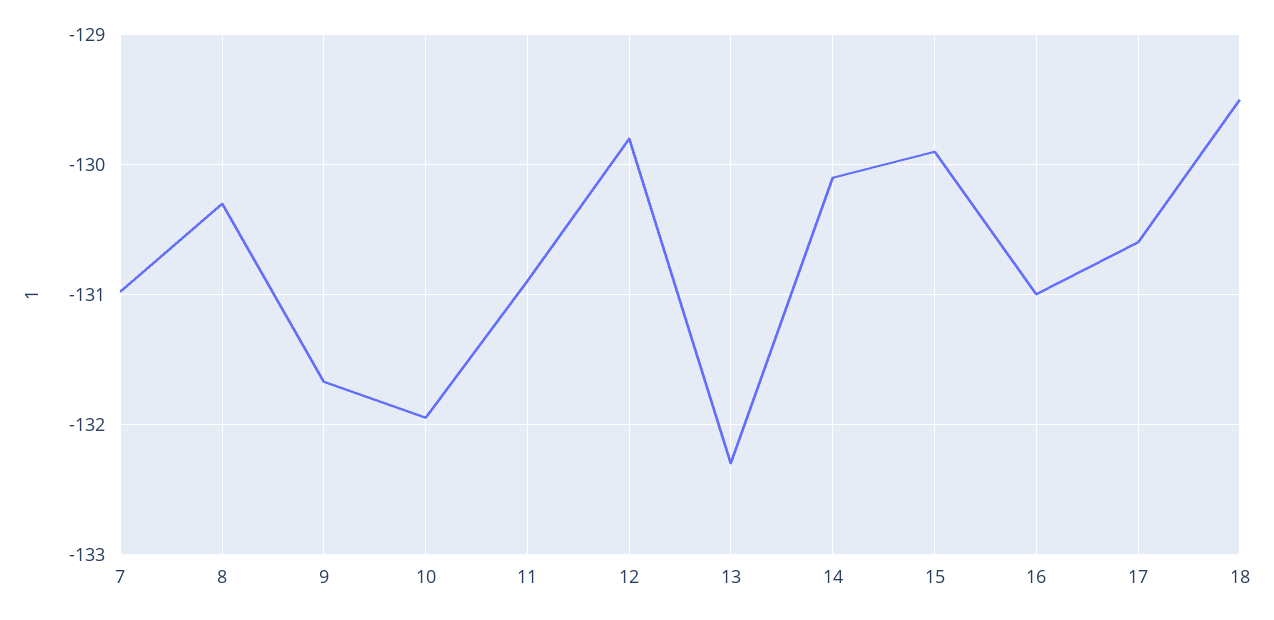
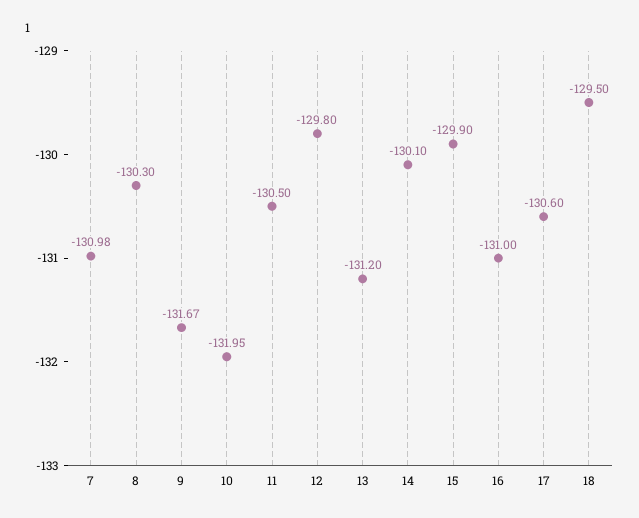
11: -130.9 -> -130.5
13: -132.3 -> -131.2

